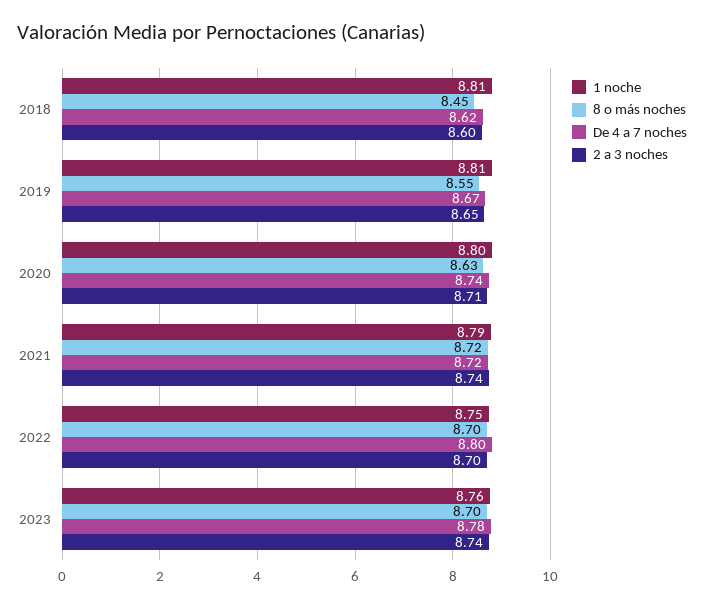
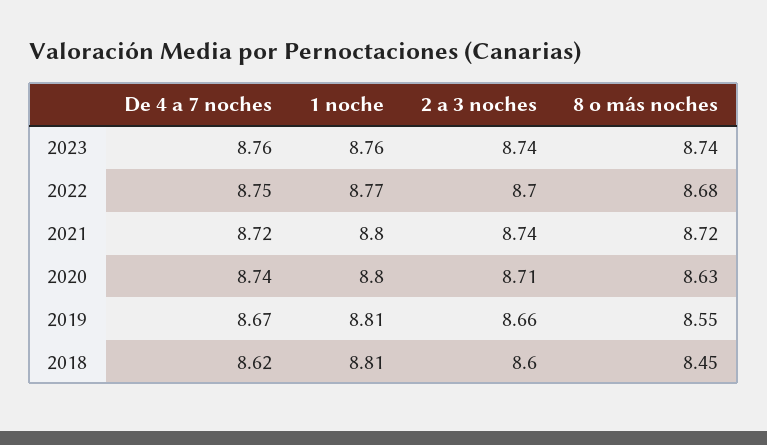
2 a 3 noches, 2019: 8.65 -> 8.66
1 noche, 2021: 8.79 -> 8.8
1 noche, 2022: 8.75 -> 8.77
8 o más noches, 2022: 8.7 -> 8.68
De 4 a 7 noches, 2022: 8.8 -> 8.75
8 o más noches, 2023: 8.7 -> 8.74
De 4 a 7 noches, 2023: 8.78 -> 8.76

